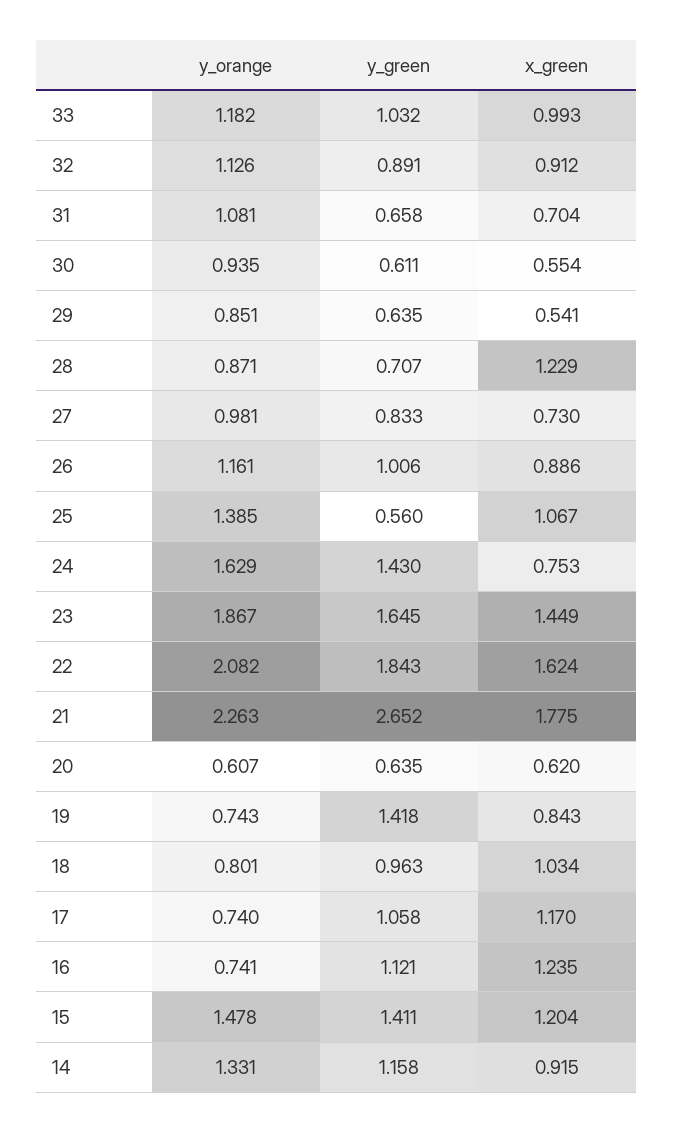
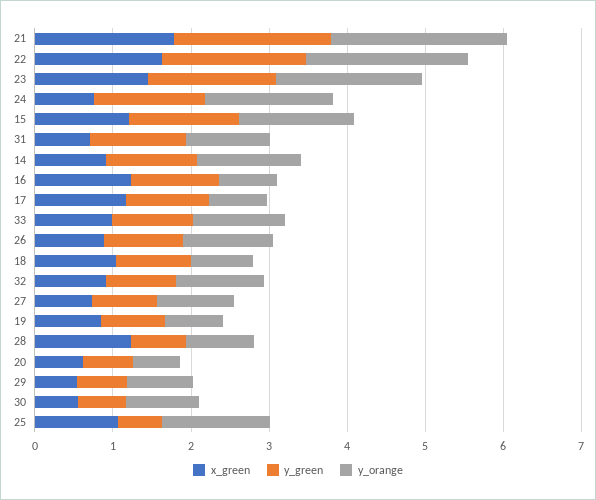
y_green, 31: 0.658 -> 1.2
y_green, 21: 2.652 -> 2
y_green, 19: 1.418 -> 0.8

